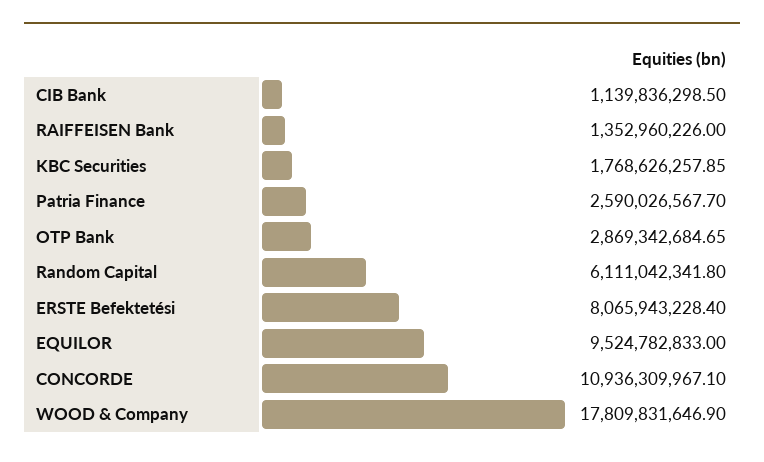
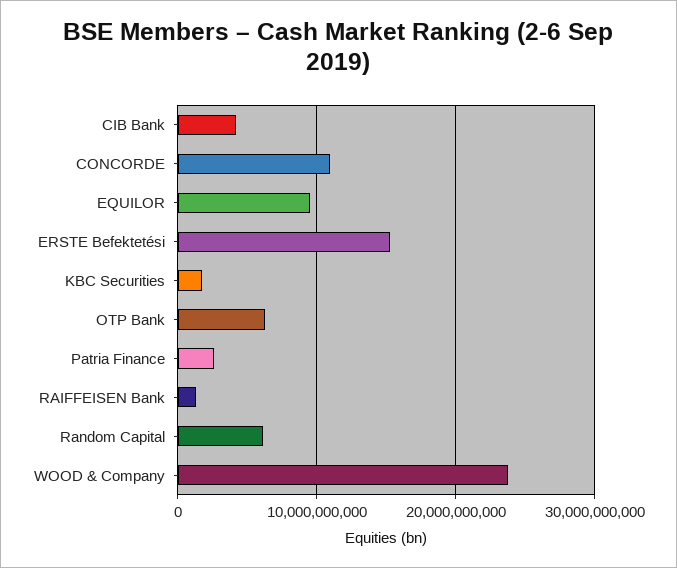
CIB Bank: 1139836298.5 -> 4000000000
OTP Bank: 2869342684.65 -> 6000000000
ERSTE Befektetési: 8065943228.4 -> 15000000000
WOOD & Company: 17809831646.9 -> 24000000000

